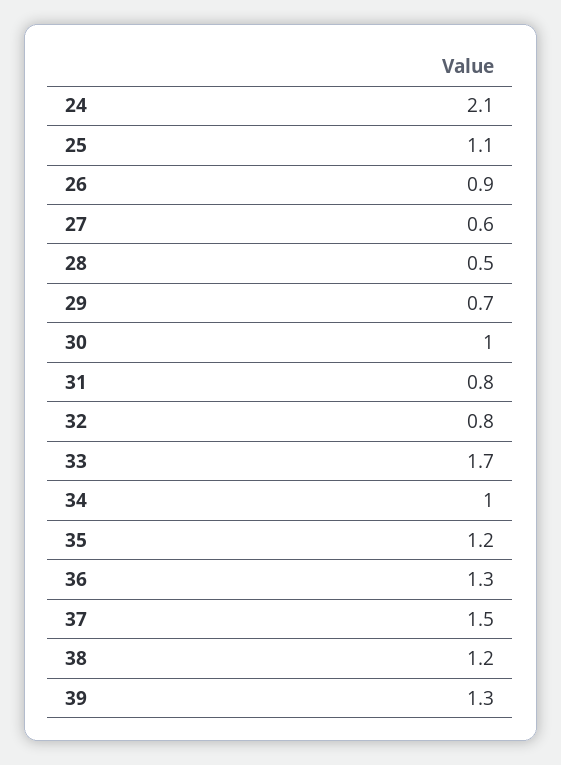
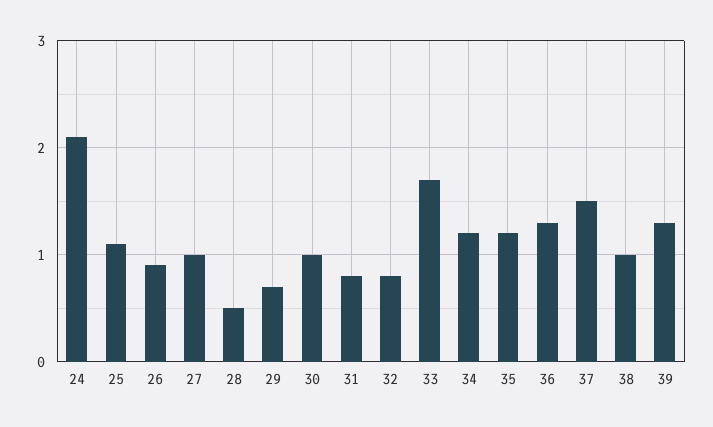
27: 0.6 -> 1
34: 1 -> 1.2
38: 1.2 -> 1

